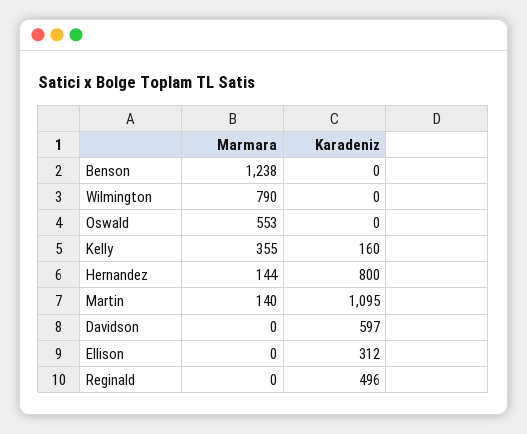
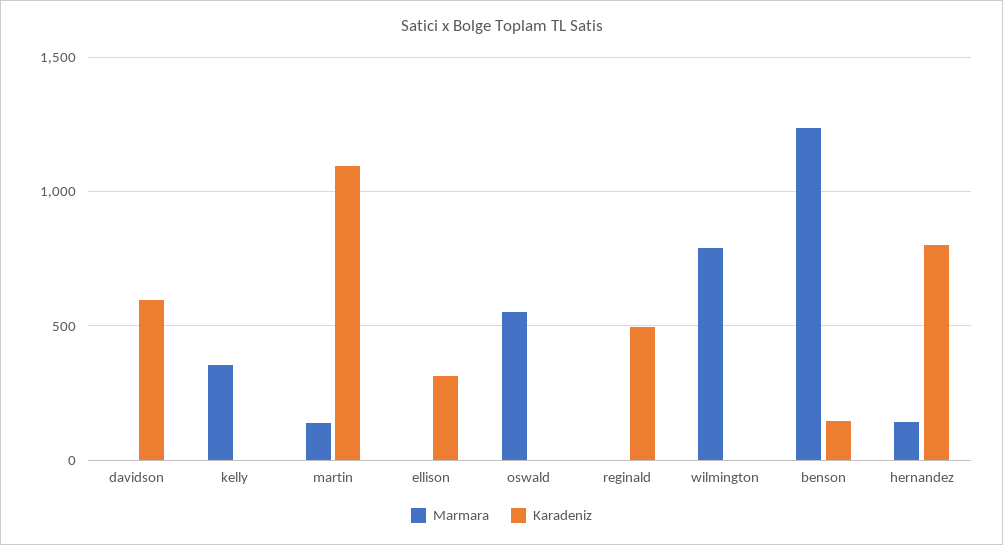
Karadeniz, Benson: 0 -> 150
Karadeniz, Kelly: 160 -> 0

